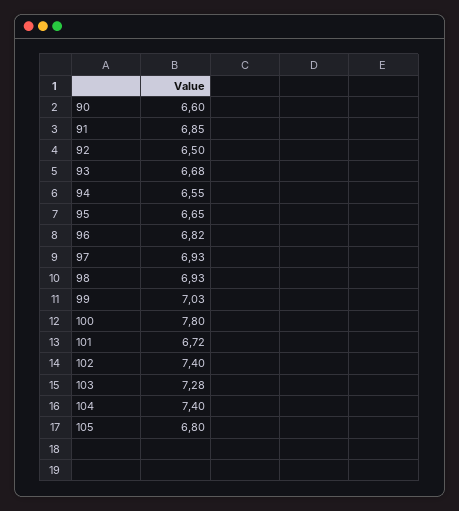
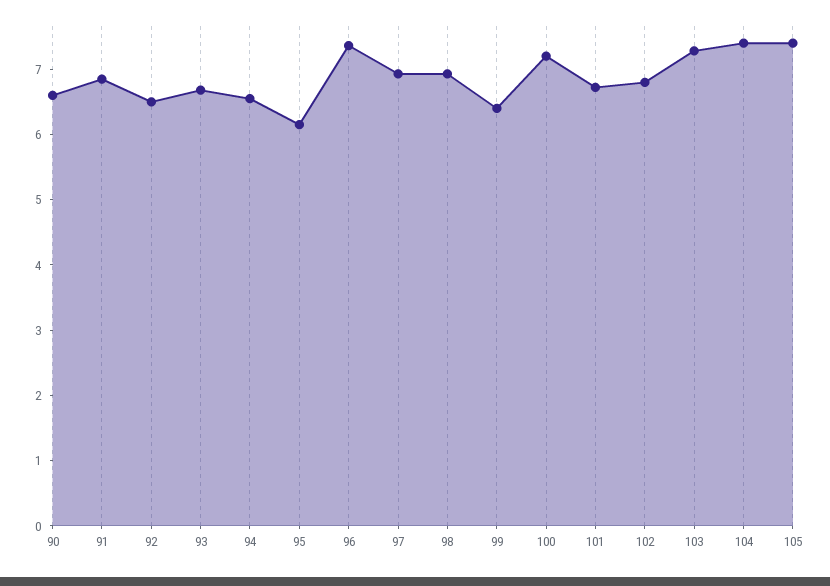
95: 6.65 -> 6.2
96: 6.82 -> 7.4
99: 7.03 -> 6.4
100: 7.8 -> 7.2
102: 7.4 -> 6.8
105: 6.8 -> 7.4

